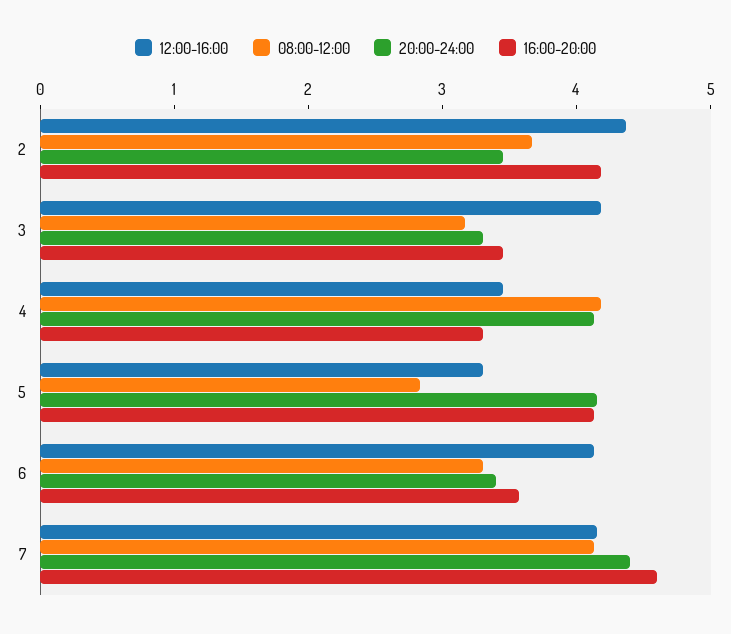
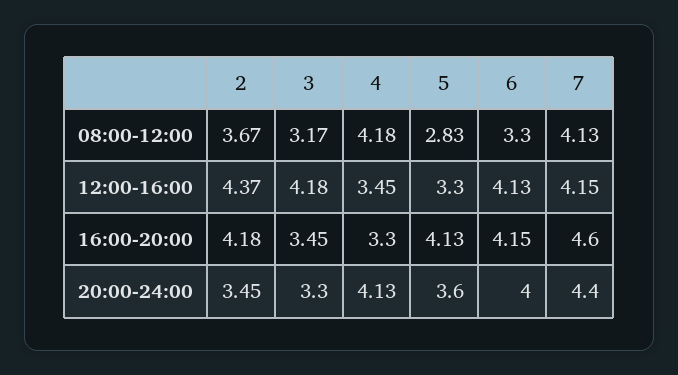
20:00-24:00, 5: 4.2 -> 3.6
20:00-24:00, 6: 3.4 -> 4
16:00-20:00, 6: 3.6 -> 4.15

